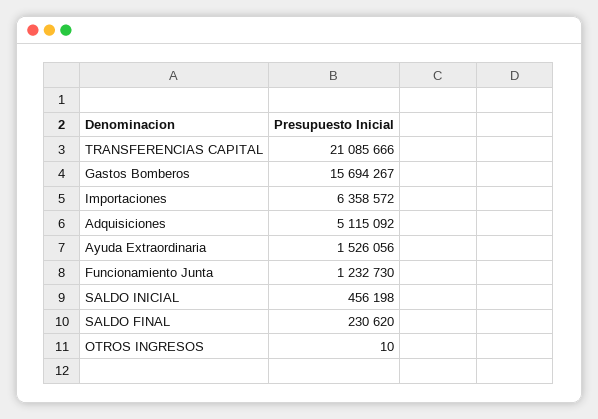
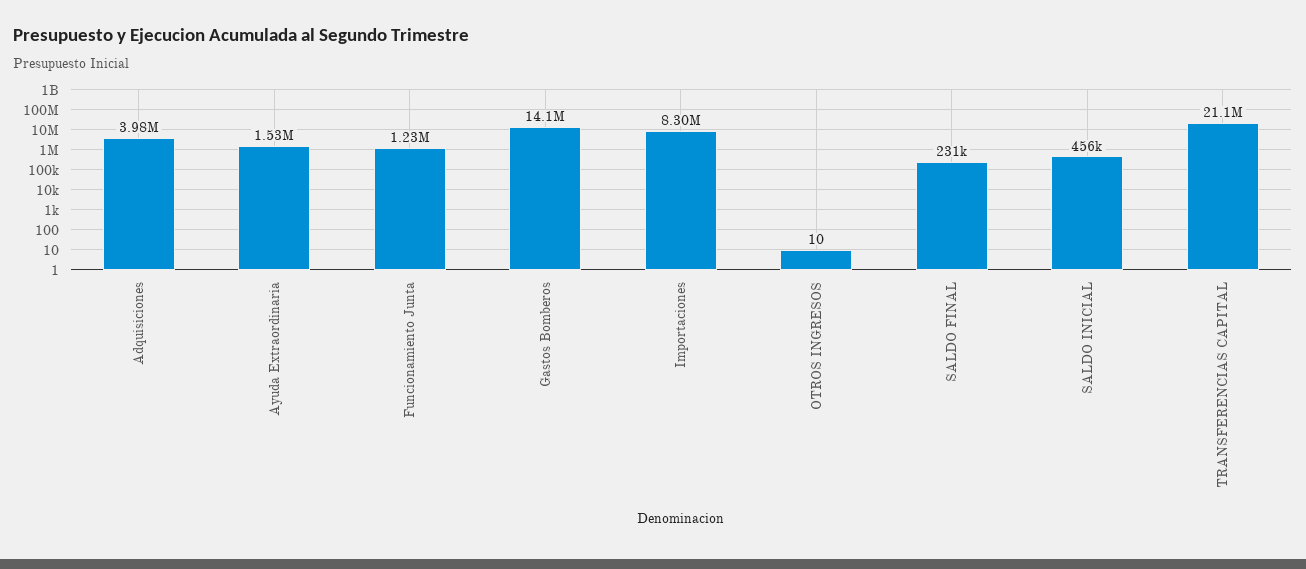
Gastos Bomberos: 15694267 -> 14100000
Importaciones: 6358572 -> 8300000
Adquisiciones: 5115092 -> 3980000

